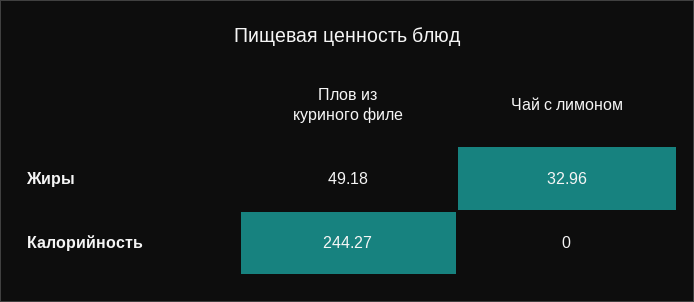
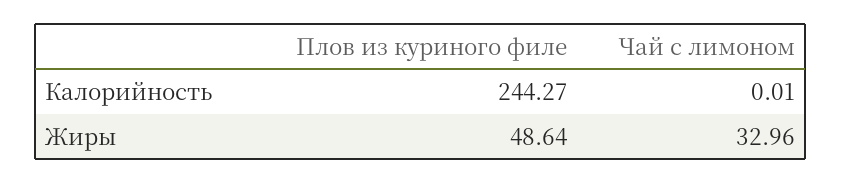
Плов из куриного филе, Жиры: 49.18 -> 48.64
Чай с лимоном, Калорийность: 0 -> 0.01

